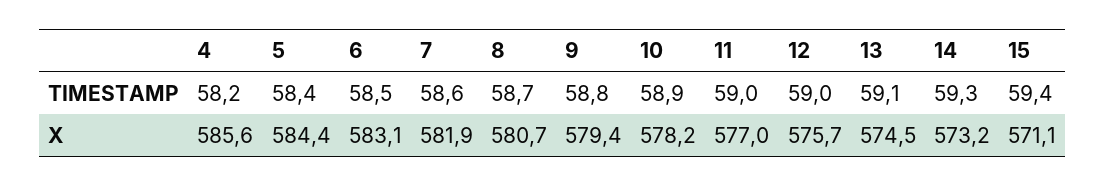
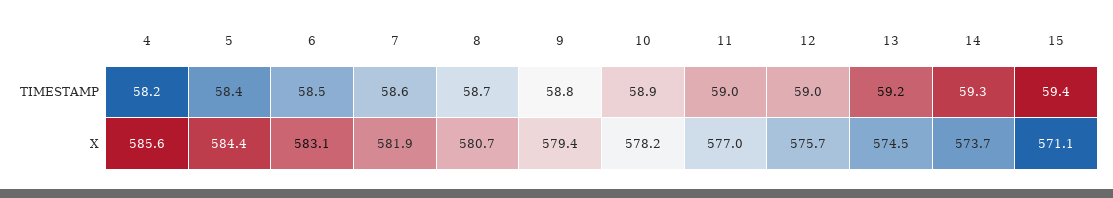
13, TIMESTAMP: 59.1 -> 59.2
14, X: 573.2 -> 573.7

